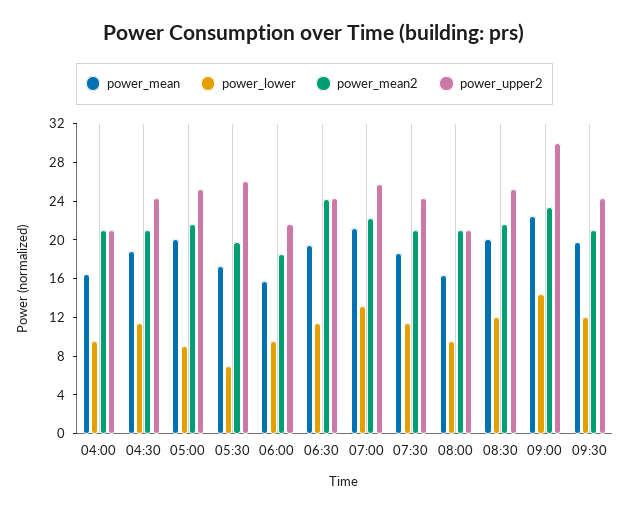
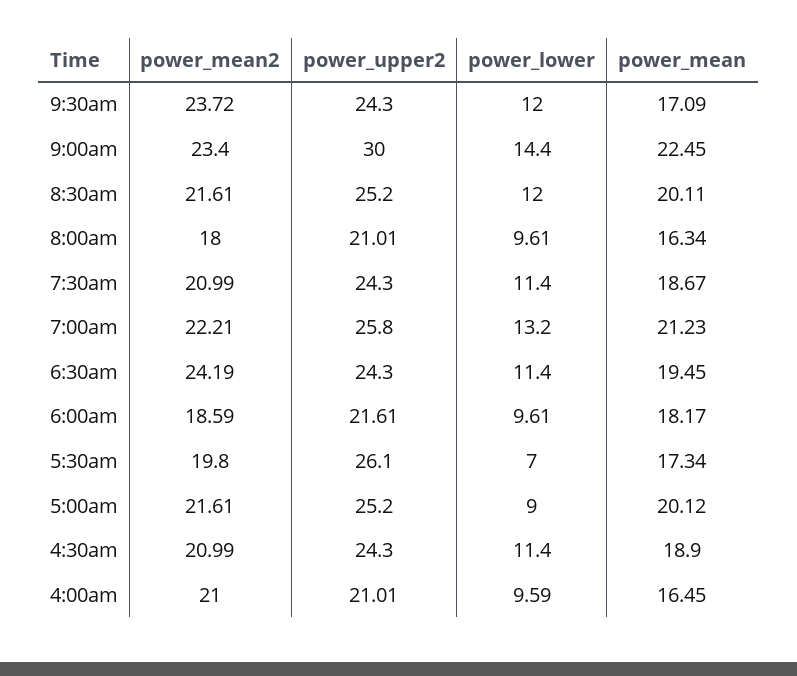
power_mean, 06:00: 16 -> 18.17
power_mean2, 08:00: 21 -> 18
power_mean, 09:30: 20 -> 17.09
power_mean2, 09:30: 21 -> 23.72

